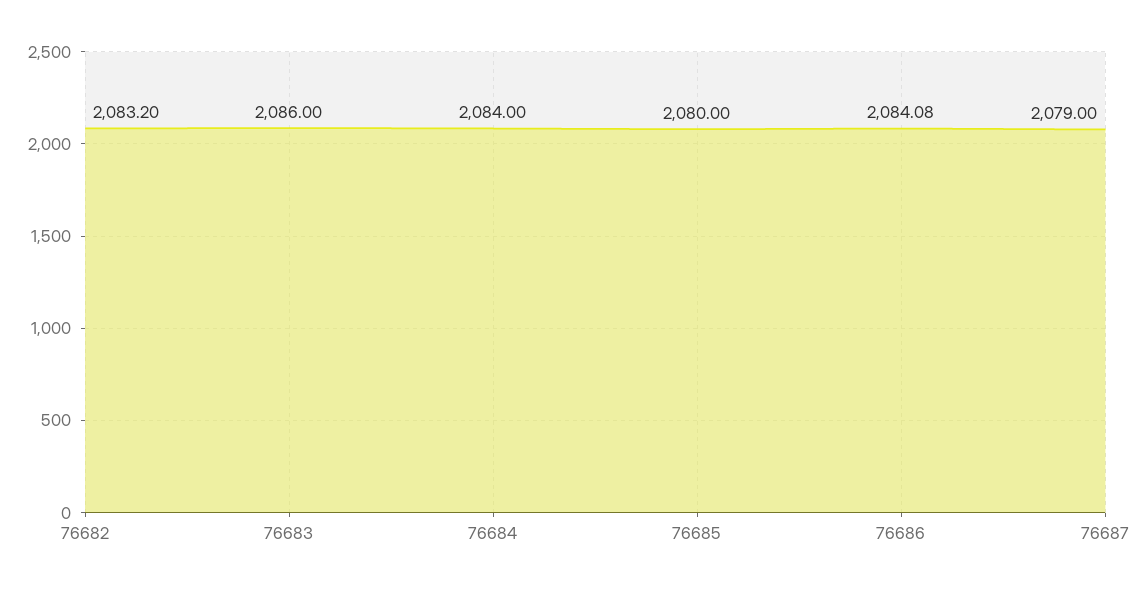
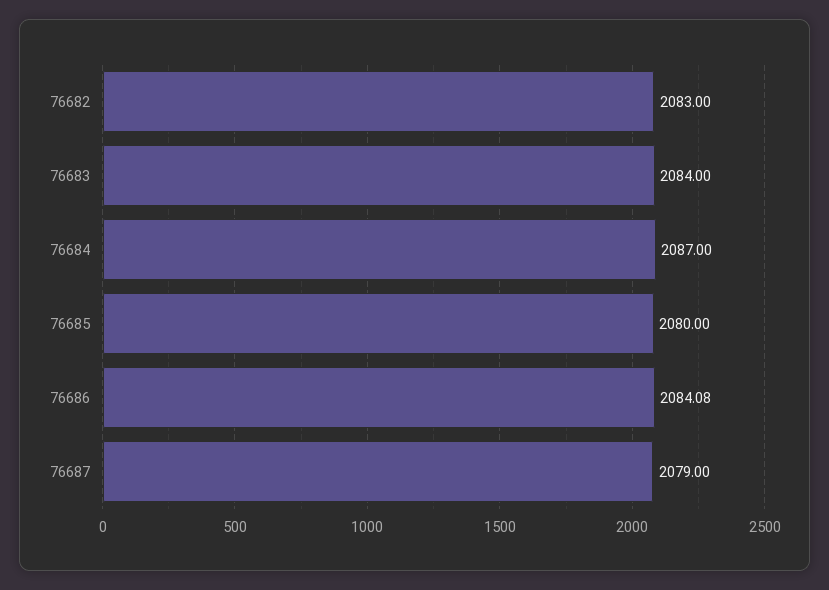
76682: 2083.2 -> 2083
76683: 2086 -> 2084
76684: 2084 -> 2087

